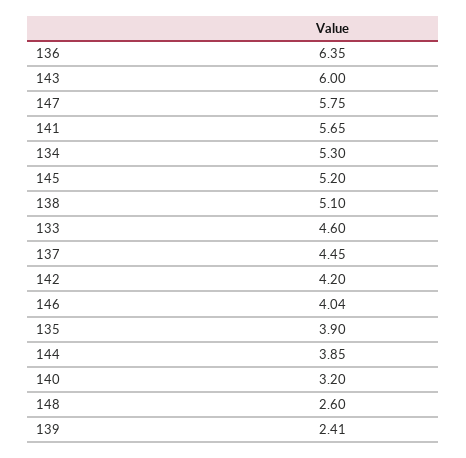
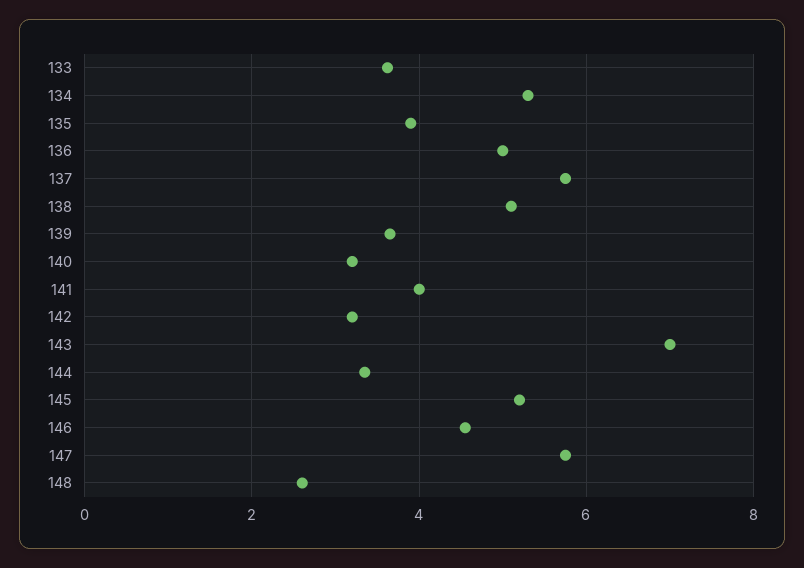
136: 6.35 -> 5
143: 6 -> 7
141: 5.65 -> 4
133: 4.6 -> 3.6
137: 4.45 -> 5.8
142: 4.2 -> 3.2
146: 4.04 -> 4.6
144: 3.85 -> 3.4
139: 2.41 -> 3.6

